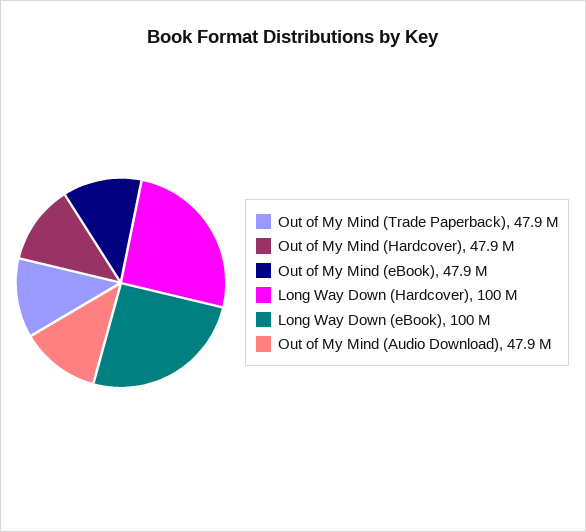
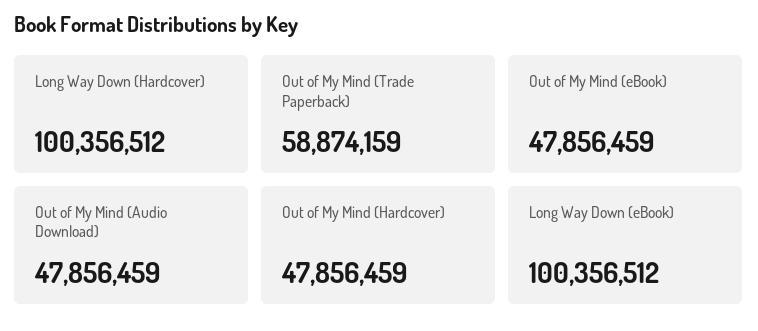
Out of My Mind (Trade Paperback): 47900000 -> 58874159

